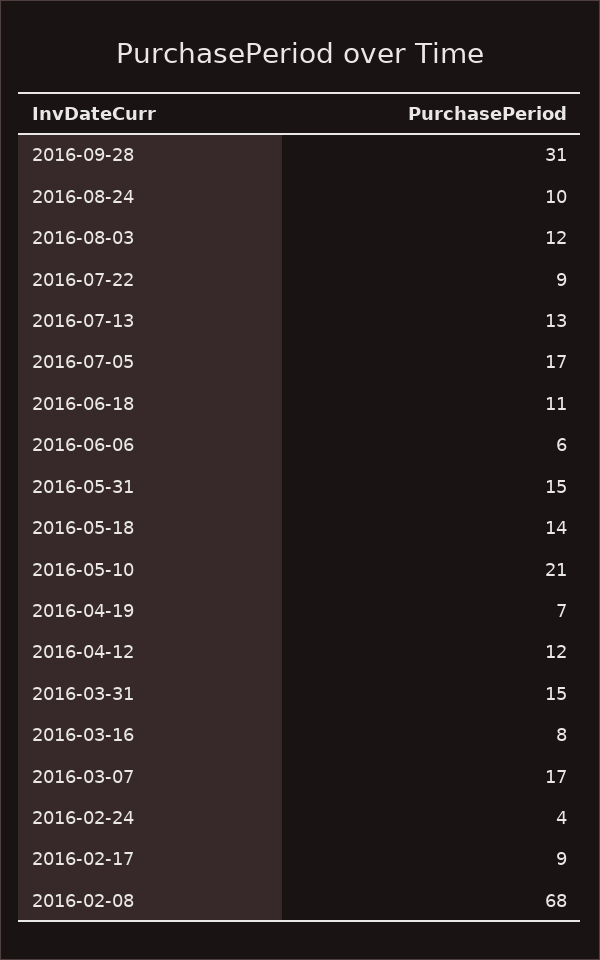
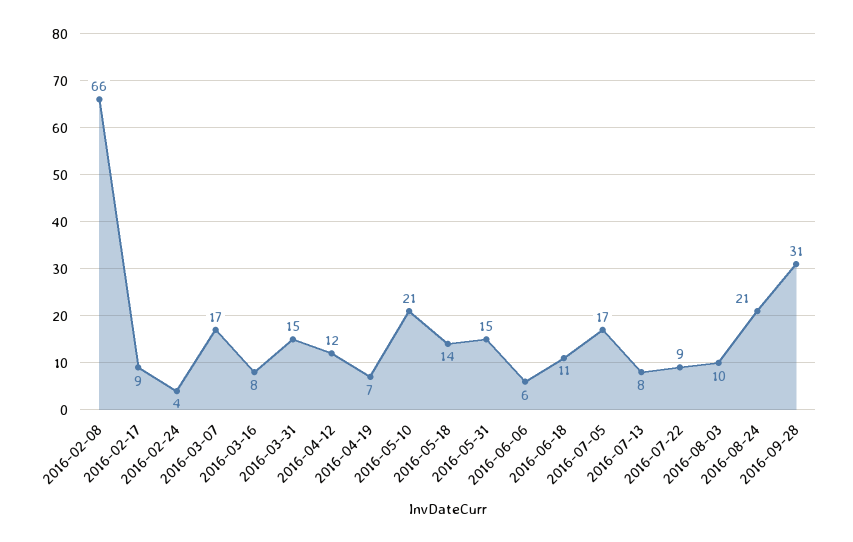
2016-08-24: 10 -> 21
2016-08-03: 12 -> 10
2016-07-13: 13 -> 8
2016-02-08: 68 -> 66

